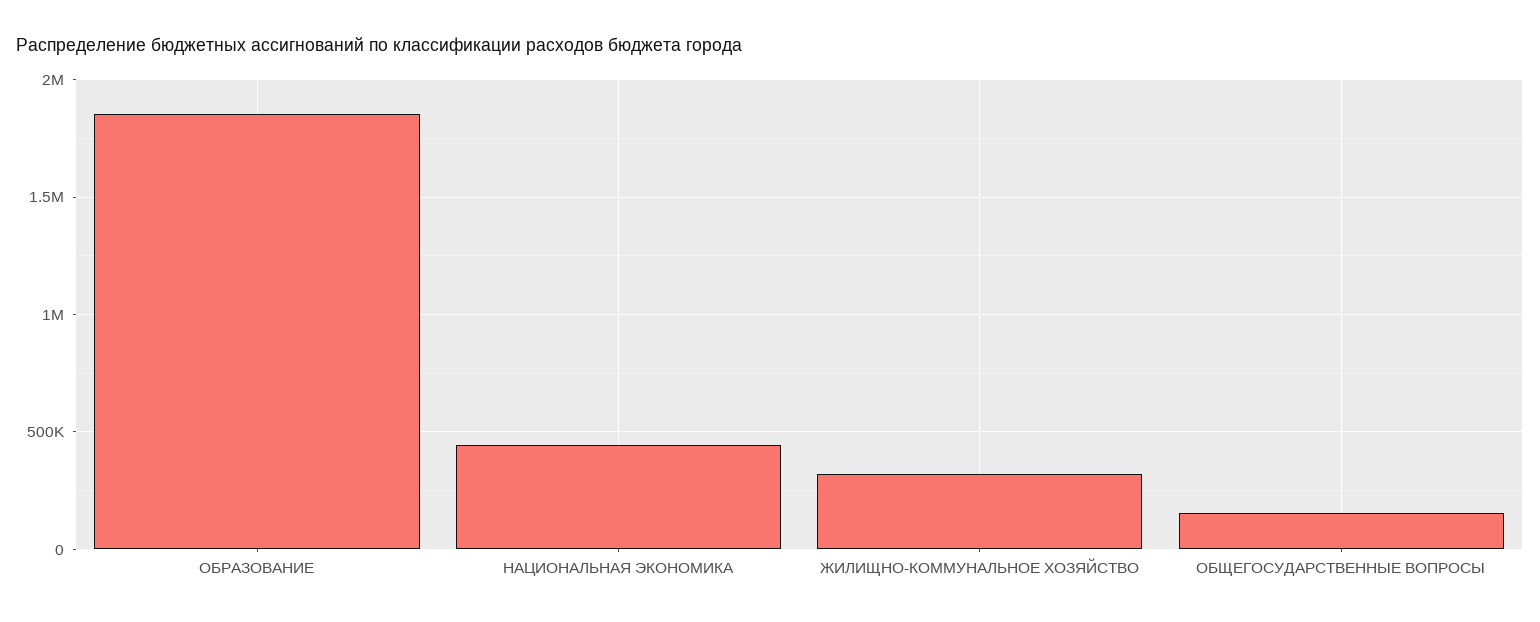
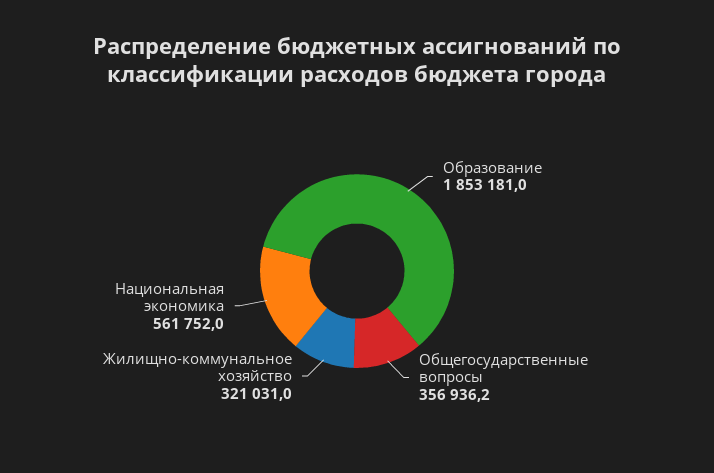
НАЦИОНАЛЬНАЯ ЭКОНОМИКА: 450000 -> 561752
ОБЩЕГОСУДАРСТВЕННЫЕ ВОПРОСЫ: 150000 -> 356936.2

